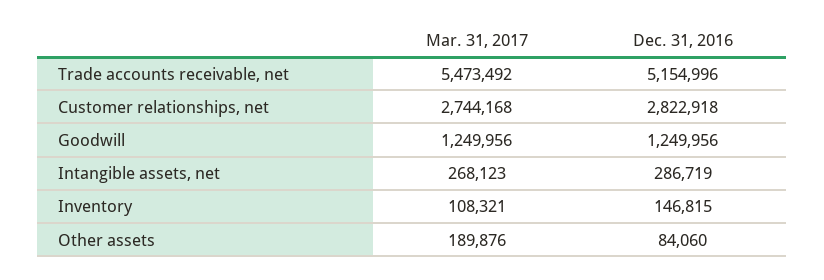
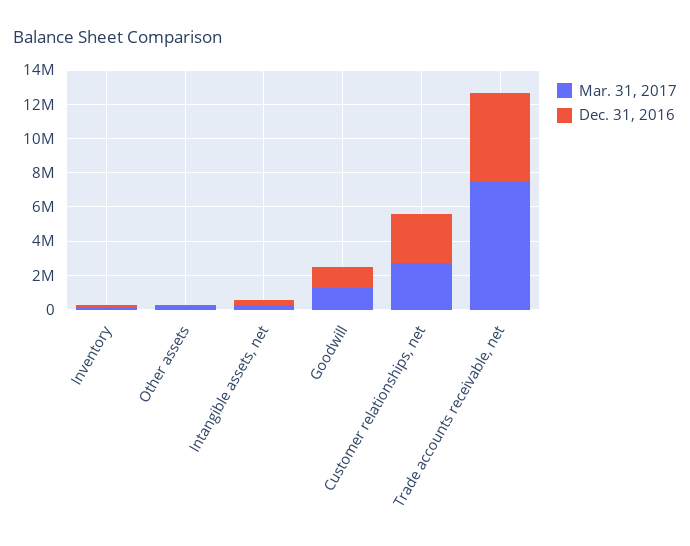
Mar. 31, 2017, Trade accounts receivable, net: 5473492 -> 7500000

